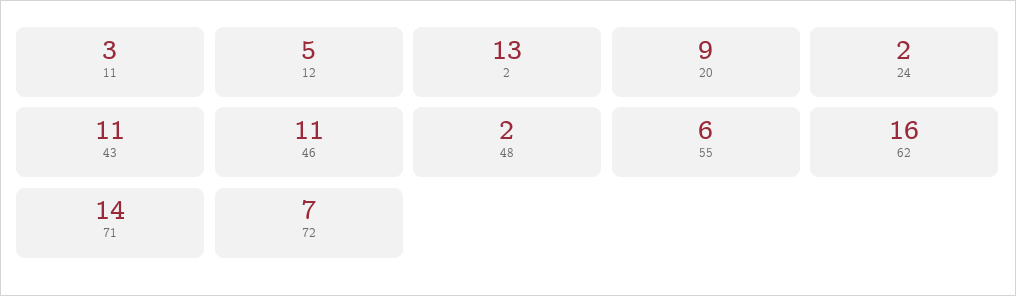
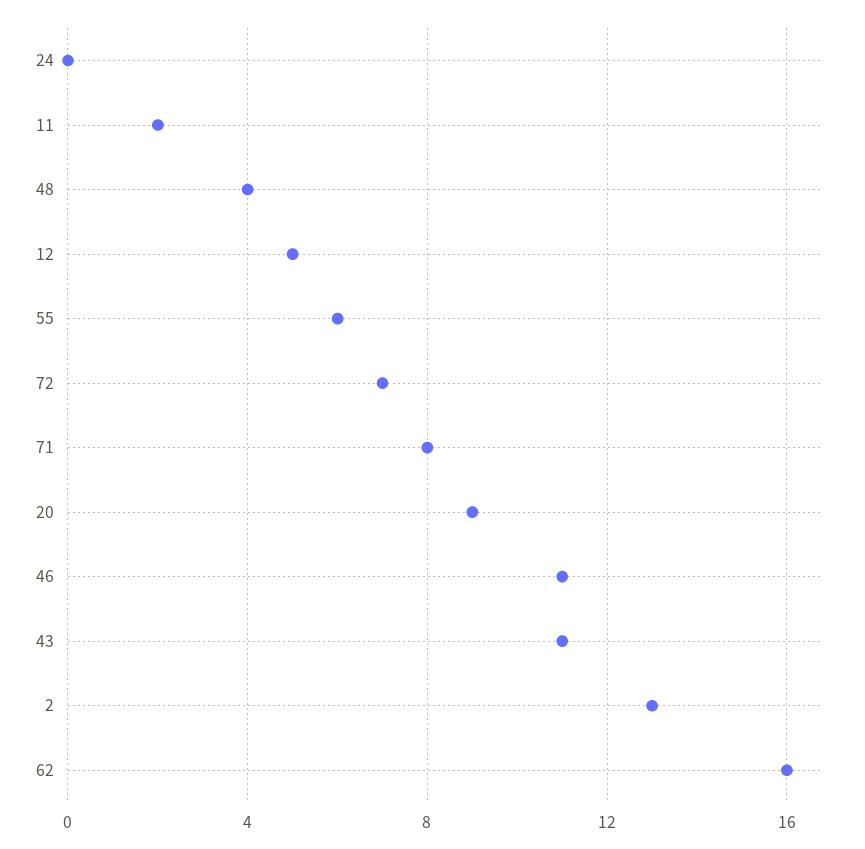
11: 3 -> 2
24: 2 -> 0
48: 2 -> 4
71: 14 -> 8

